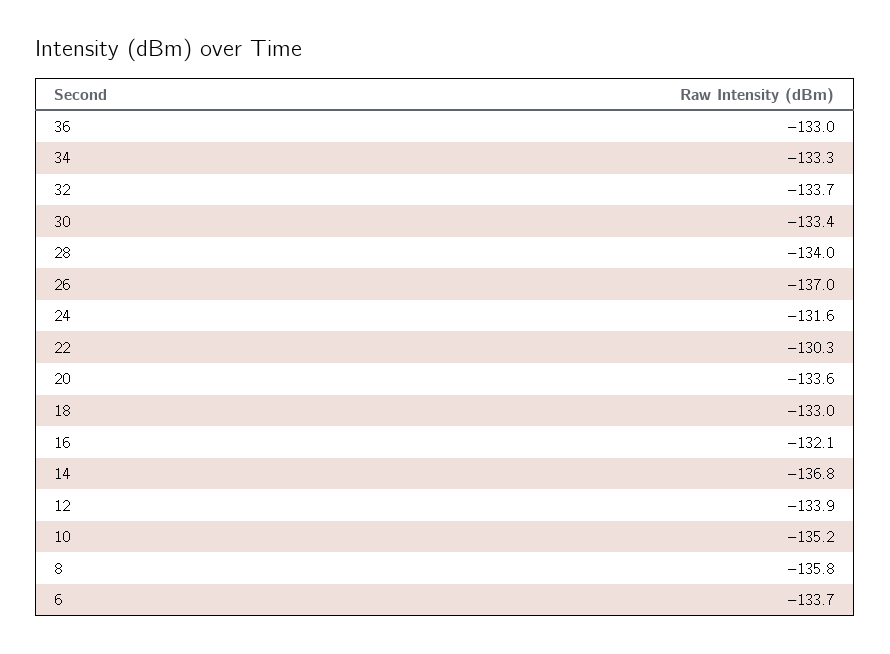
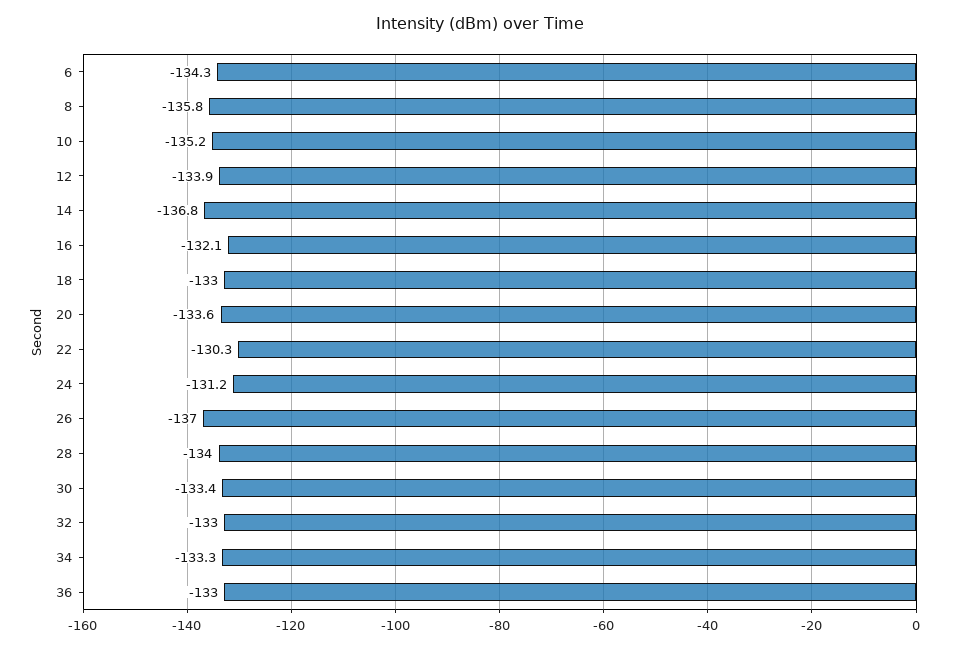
32: -133.7 -> -133
24: -131.6 -> -131.2
6: -133.7 -> -134.3

